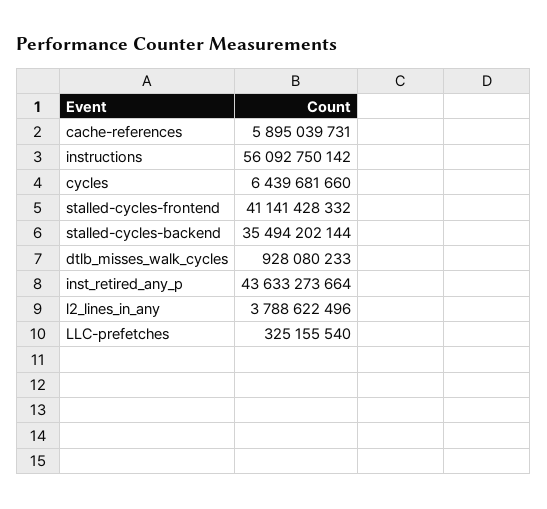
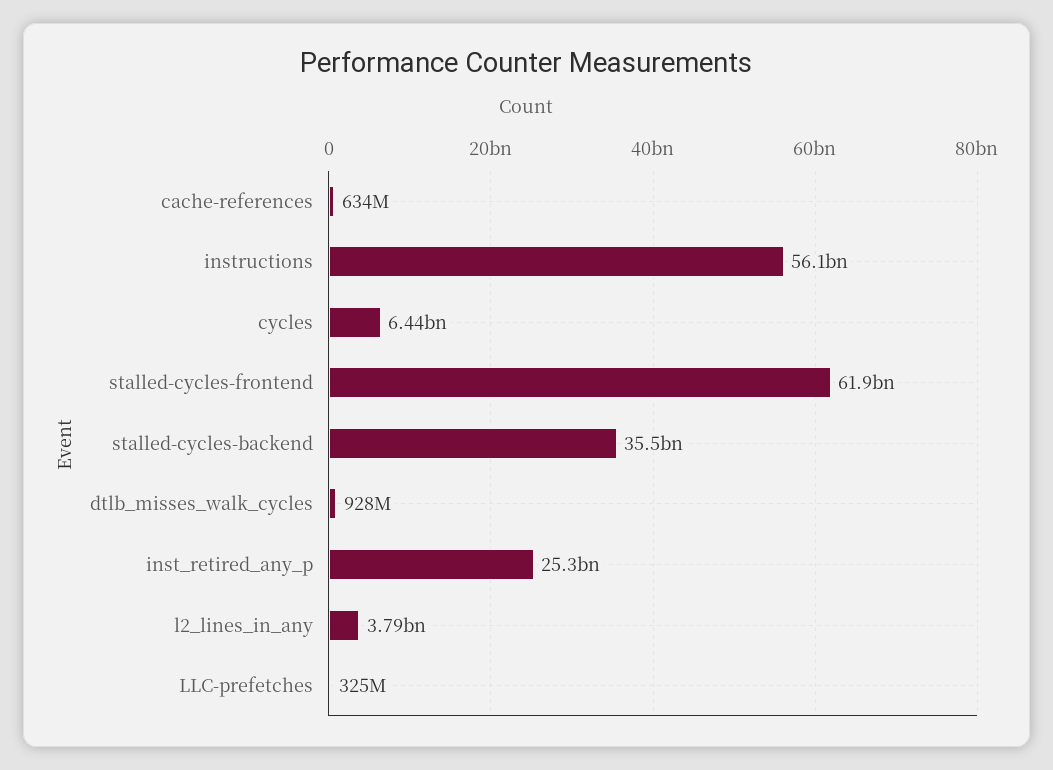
cache-references: 5895039731 -> 634000000
stalled-cycles-frontend: 41141428332 -> 61900000000
inst_retired_any_p: 43633273664 -> 25300000000

